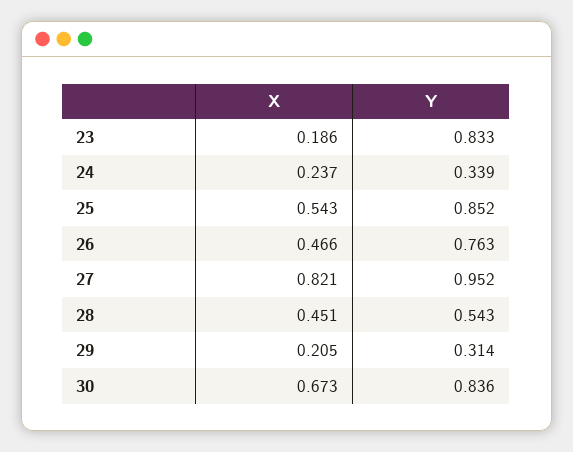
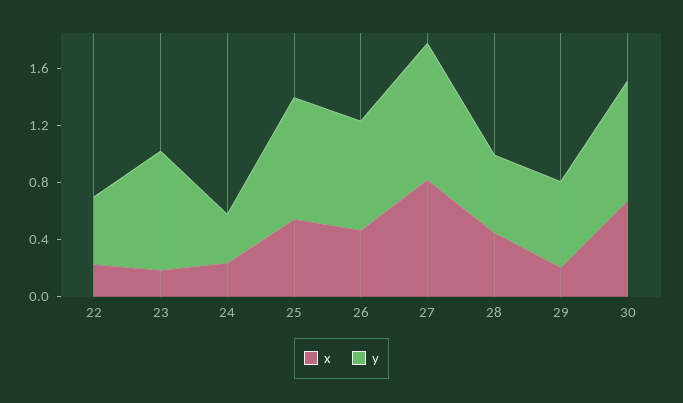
Y, 29: 0.314 -> 0.6
X, 22: none -> 0.2
Y, 22: none -> 0.5

